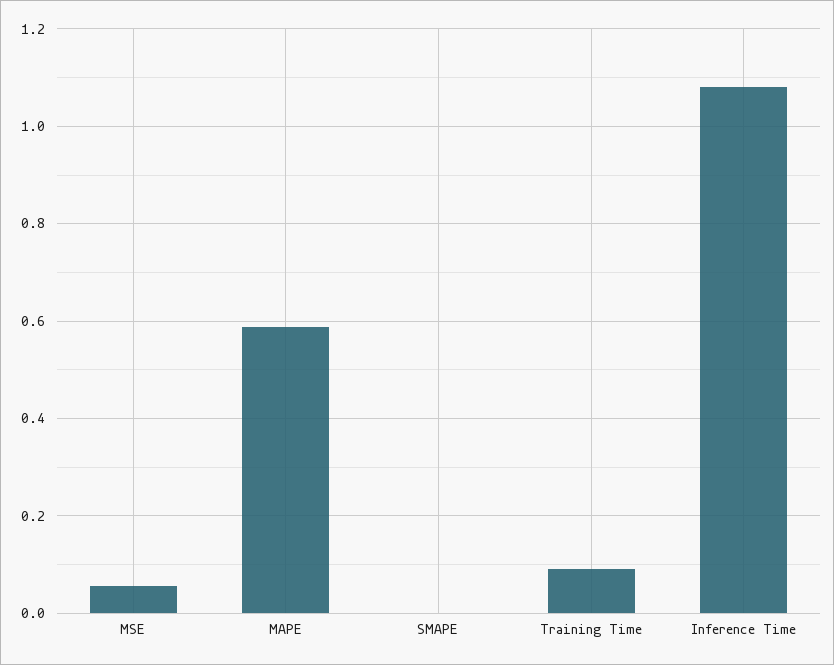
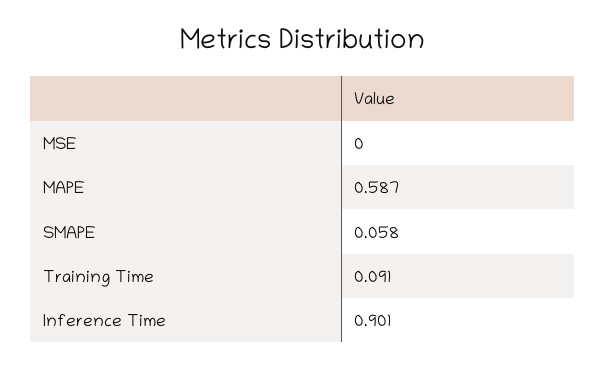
MSE: 0.06 -> 0
SMAPE: 0 -> 0.058
Inference Time: 1.08 -> 0.901

